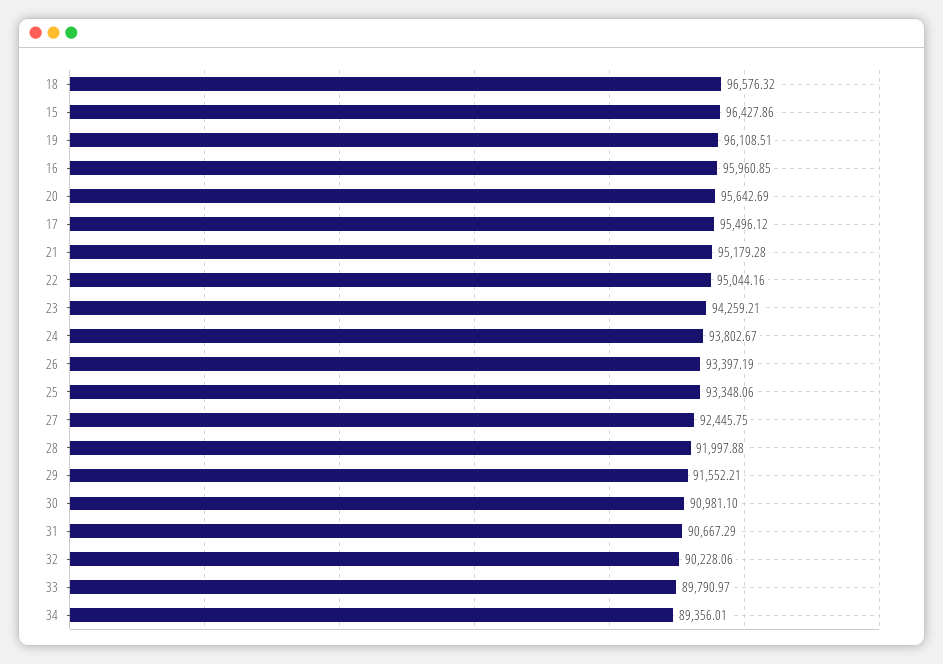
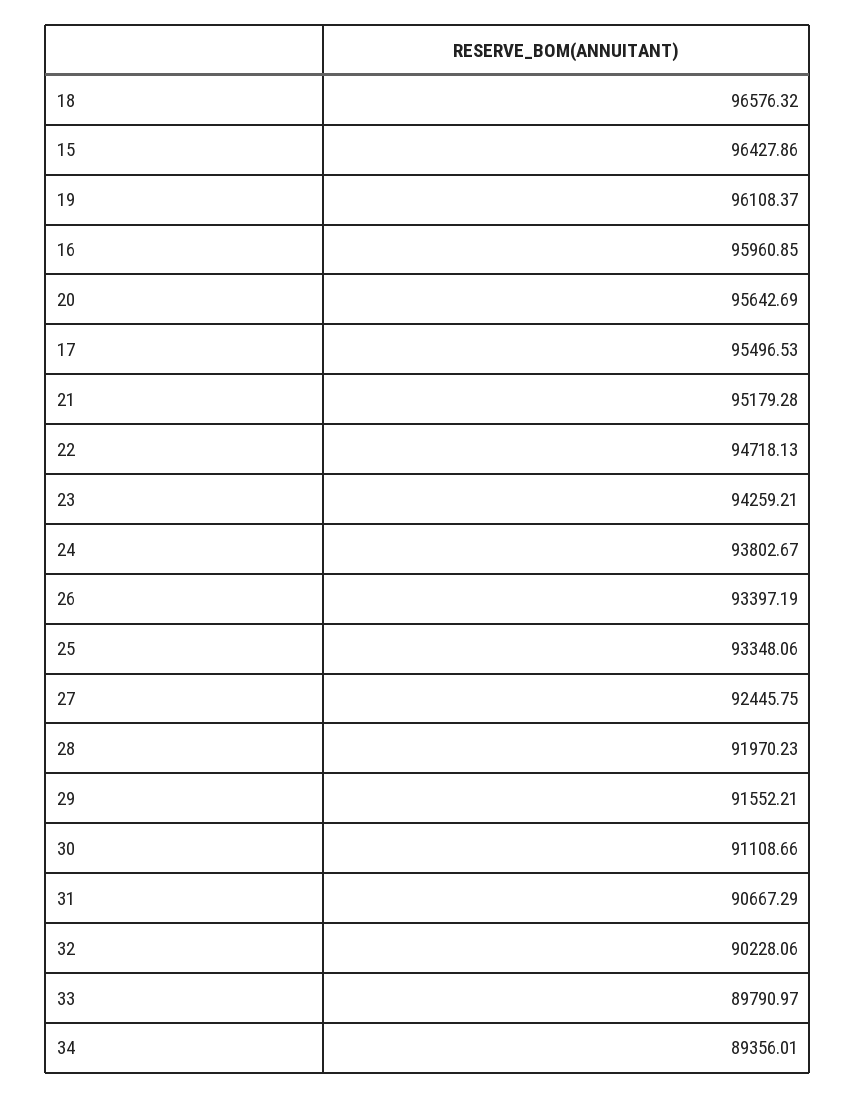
19: 96108.51 -> 96108.37
17: 95496.12 -> 95496.53
22: 95044.16 -> 94718.13
28: 91997.88 -> 91970.23
30: 90981.1 -> 91108.66

